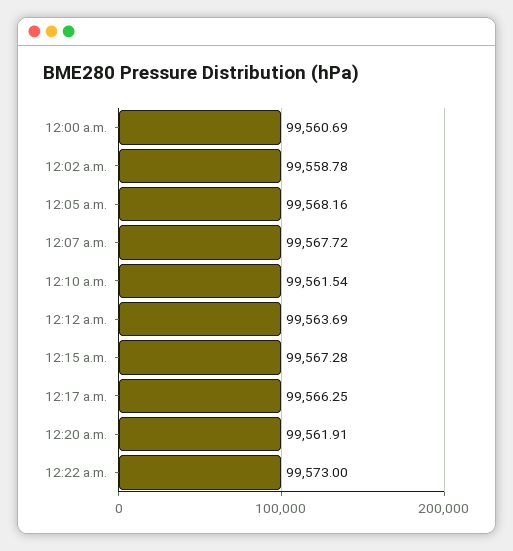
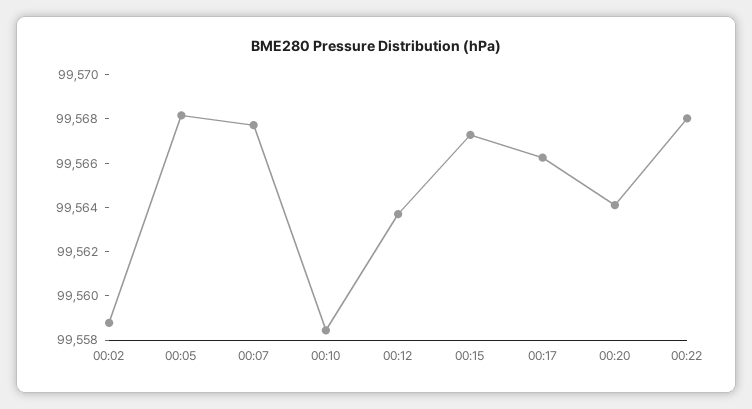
12:00 a.m.: 99560.69 -> none
12:10 a.m.: 99561.54 -> 99558.5
12:20 a.m.: 99561.91 -> 99564
12:22 a.m.: 99573 -> 99568

